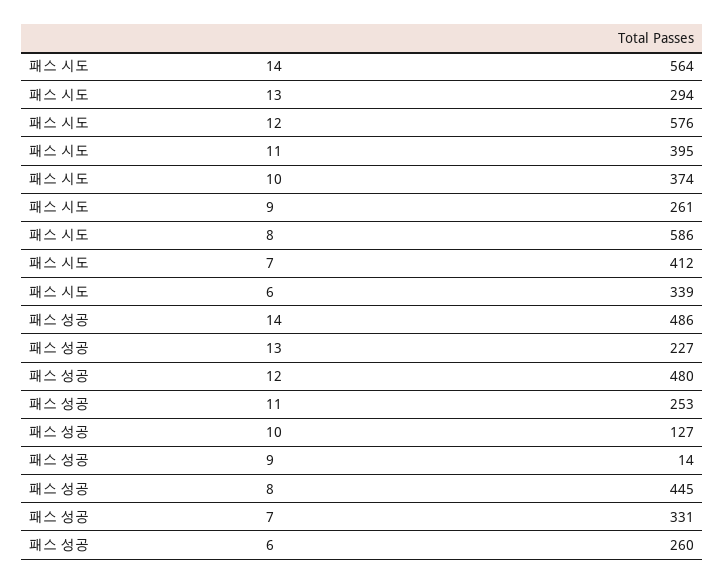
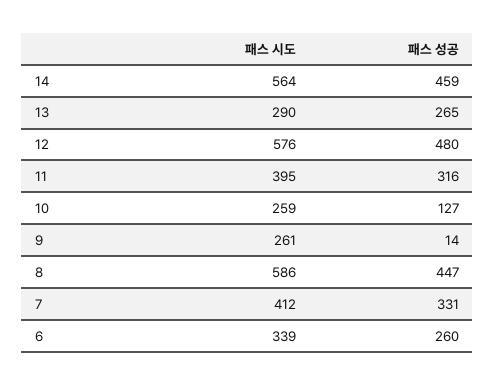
패스 시도, 13: 294 -> 290
패스 시도, 10: 374 -> 259
패스 성공, 14: 486 -> 459
패스 성공, 13: 227 -> 265
패스 성공, 11: 253 -> 316
패스 성공, 8: 445 -> 447

